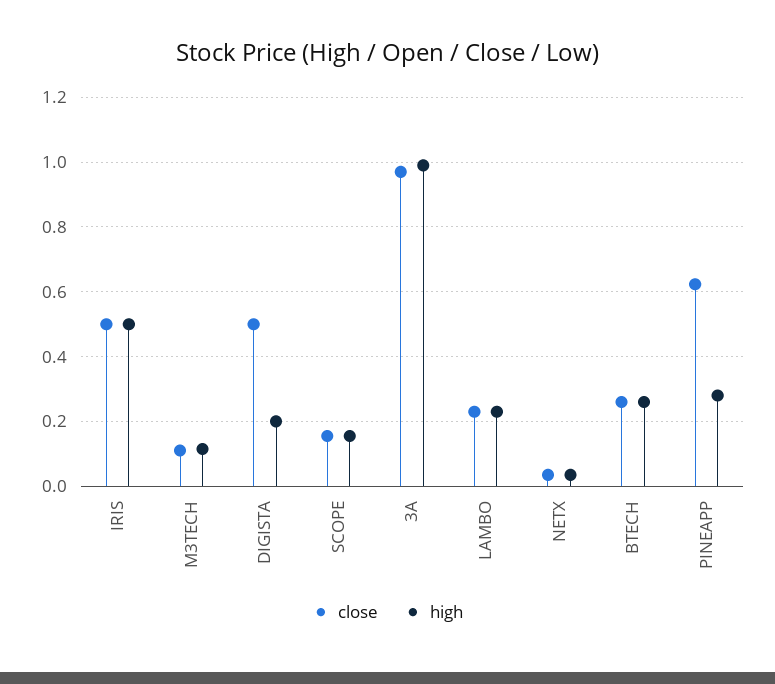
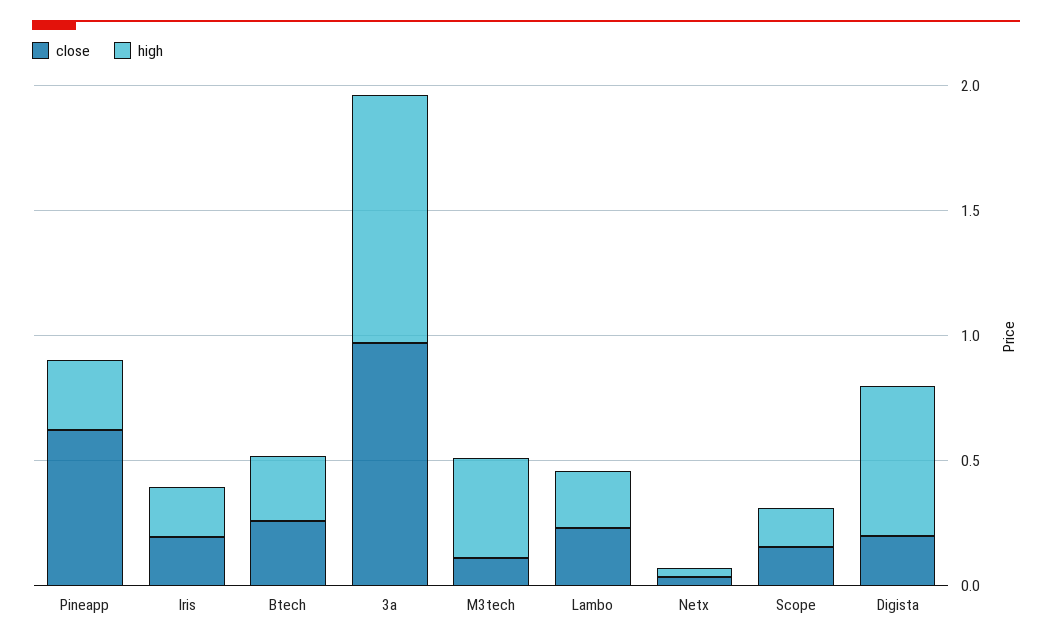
close, IRIS: 0.5 -> 0.2
high, IRIS: 0.5 -> 0.2
high, M3TECH: 0.12 -> 0.4
close, DIGISTA: 0.5 -> 0.2
high, DIGISTA: 0.2 -> 0.6

